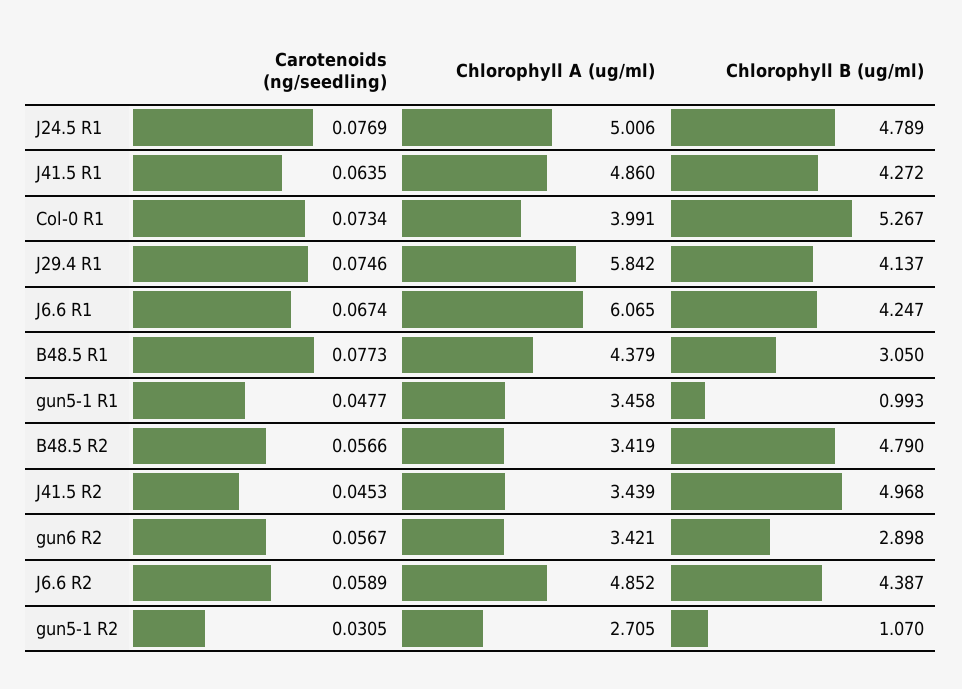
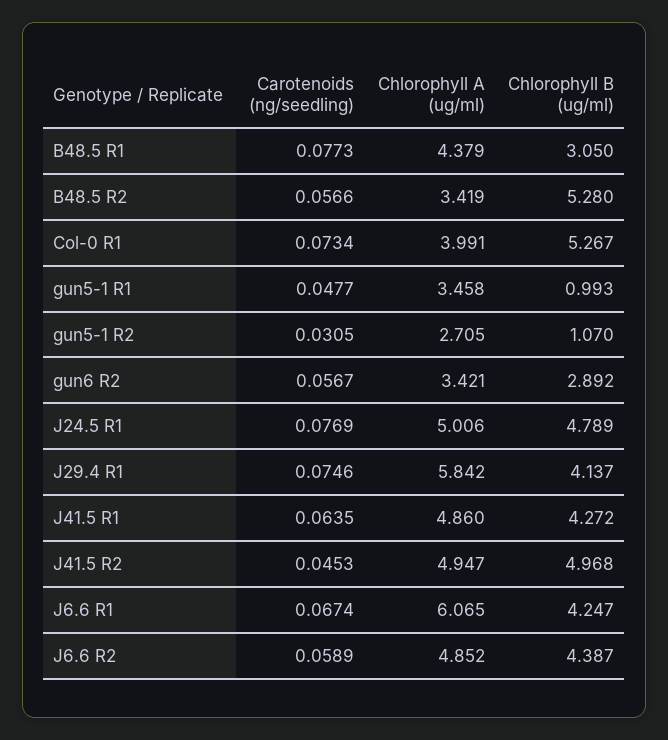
Chlorophyll B (ug/ml), B48.5 R2: 4.79 -> 5.28
Chlorophyll A (ug/ml), J41.5 R2: 3.439 -> 4.947
Chlorophyll B (ug/ml), gun6 R2: 2.898 -> 2.892

